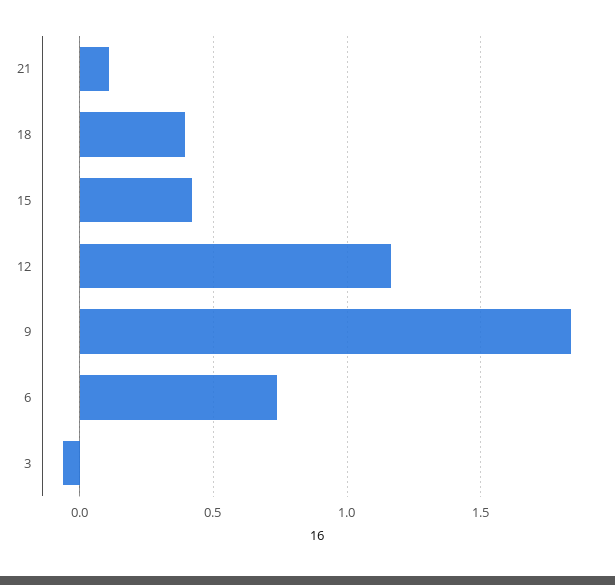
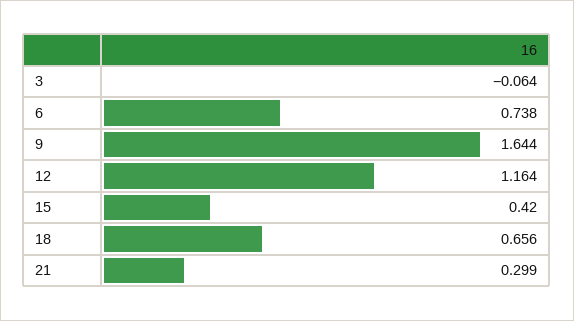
21: 0.1 -> 0.299
18: 0.4 -> 0.656
9: 1.85 -> 1.644

